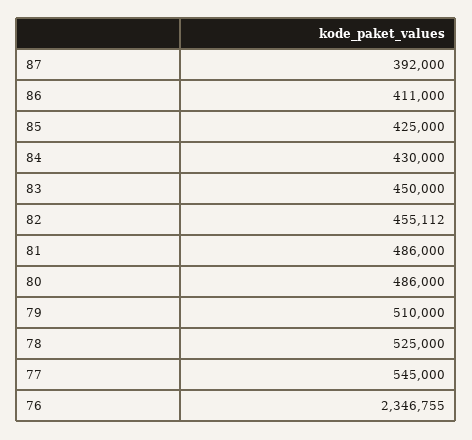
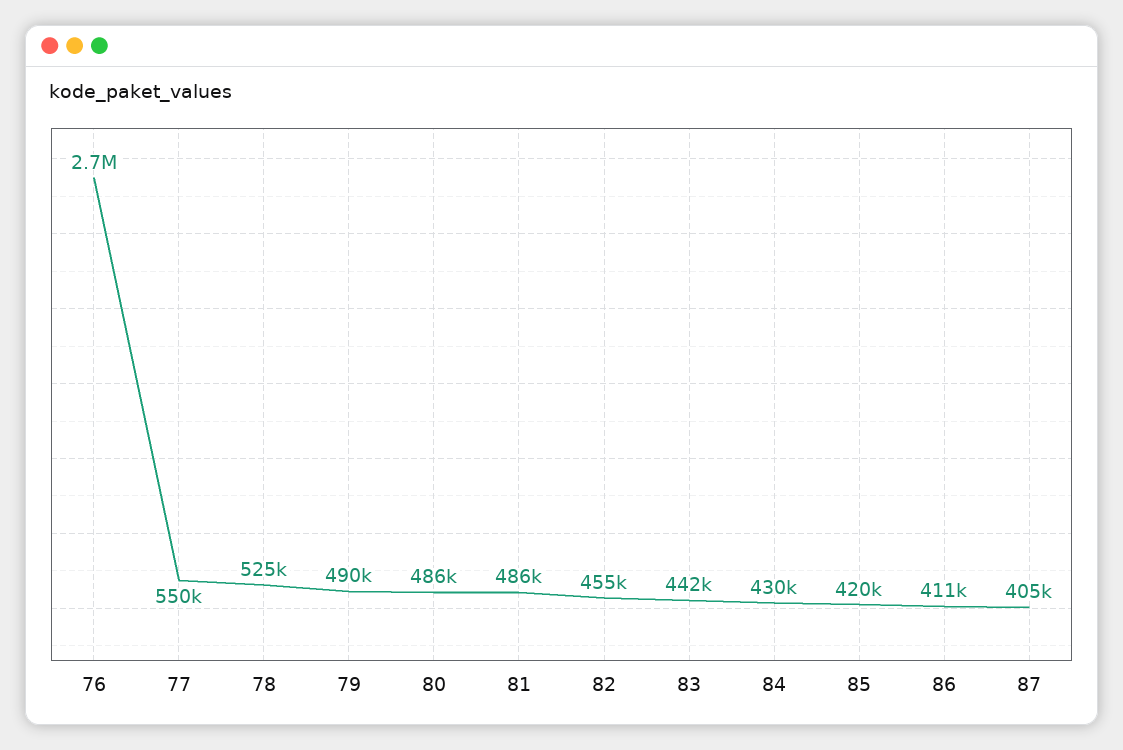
87: 392000 -> 405000
85: 425000 -> 420000
83: 450000 -> 442000
79: 510000 -> 490000
77: 545000 -> 550000
76: 2346755 -> 2700000

